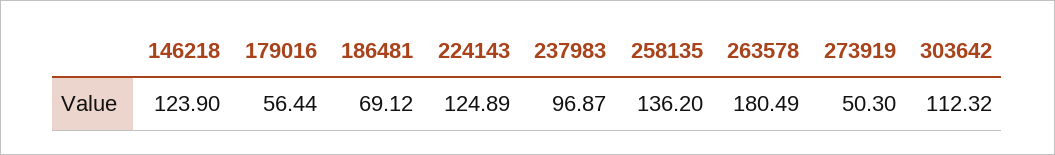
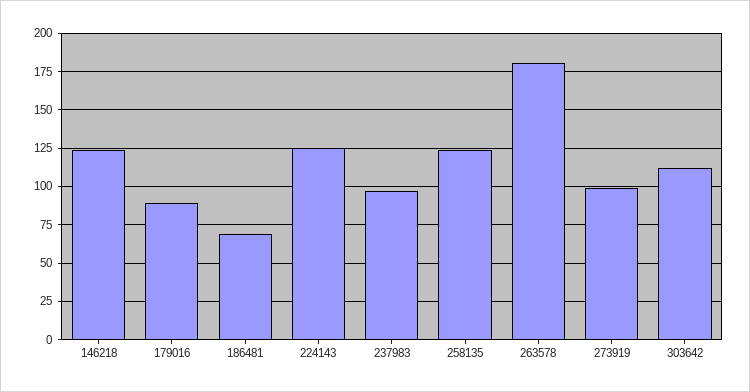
179016: 56.44 -> 90
258135: 136.2 -> 125
273919: 50.3 -> 100

